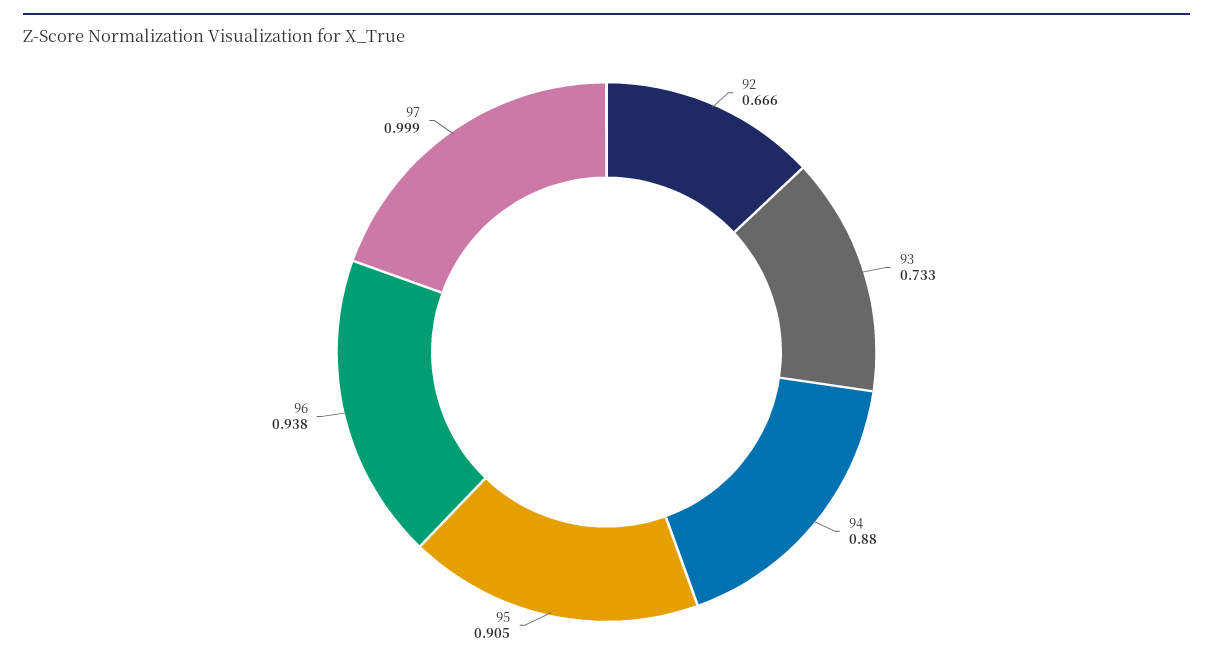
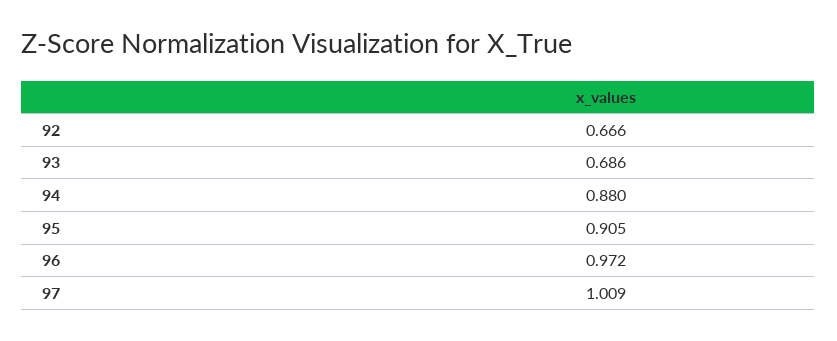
93: 0.733 -> 0.686
96: 0.938 -> 0.972
97: 0.999 -> 1.009

